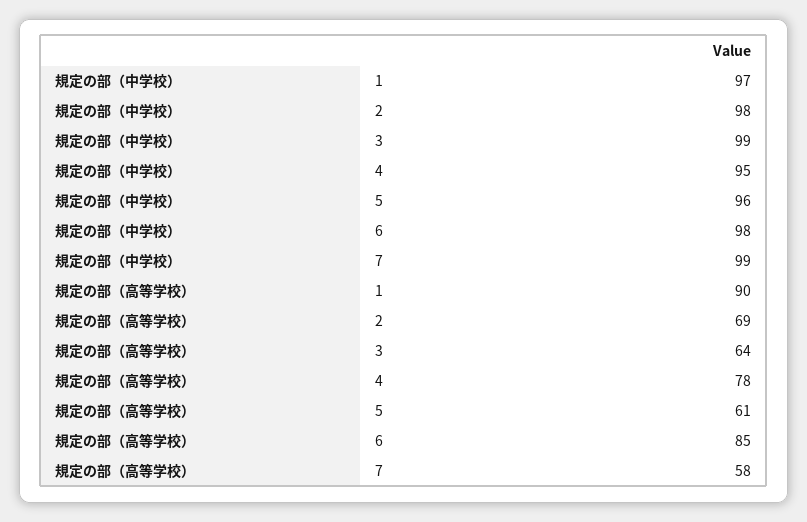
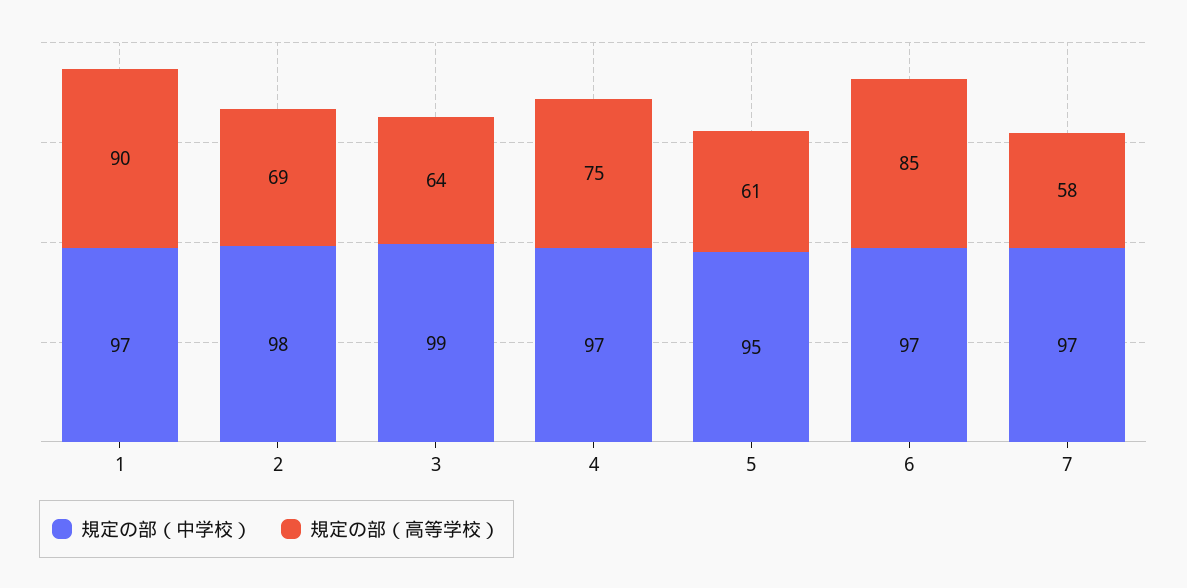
規定の部（中学校）, 4: 95 -> 97
規定の部（中学校）, 5: 96 -> 95
規定の部（中学校）, 6: 98 -> 97
規定の部（中学校）, 7: 99 -> 97
規定の部（高等学校）, 4: 78 -> 75

